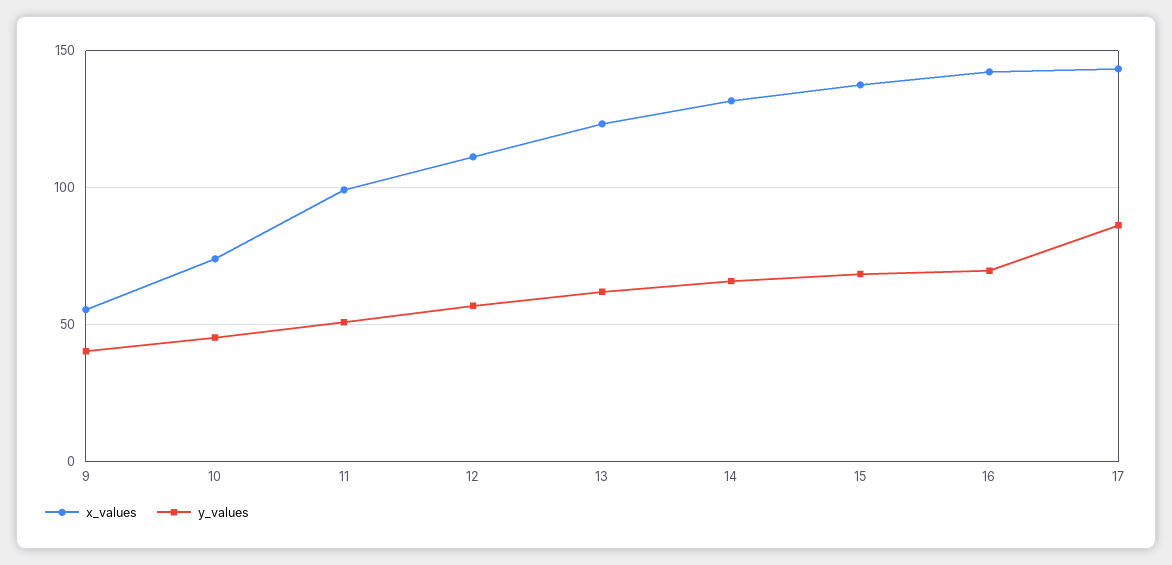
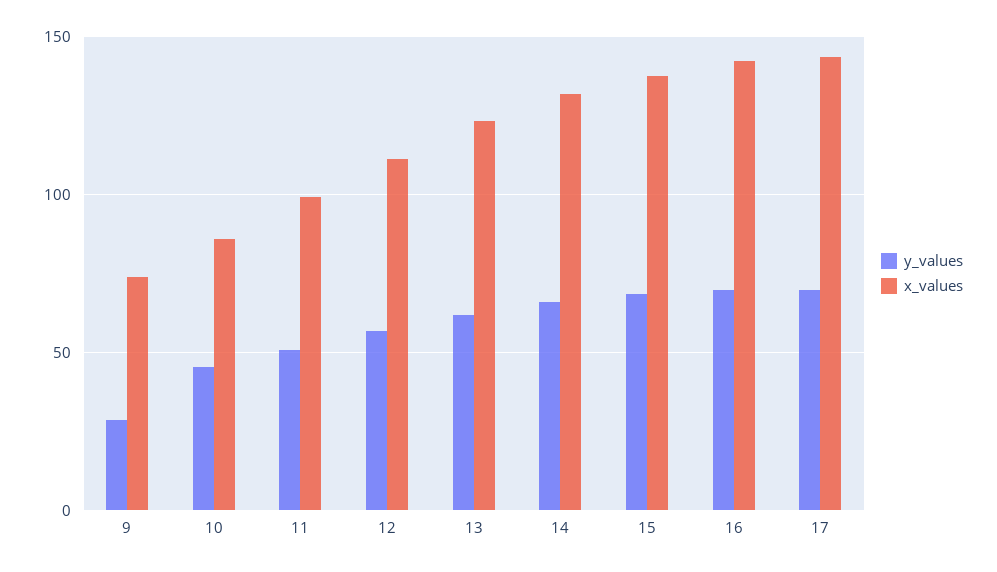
x_values, 9: 55 -> 75
y_values, 9: 40 -> 30
x_values, 10: 75 -> 85
y_values, 17: 85 -> 70

